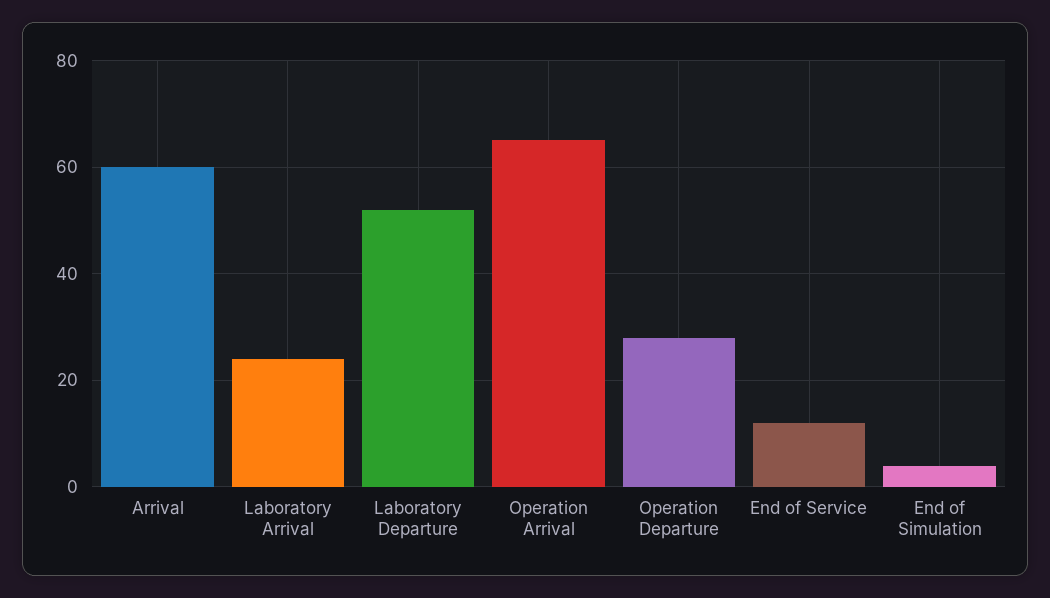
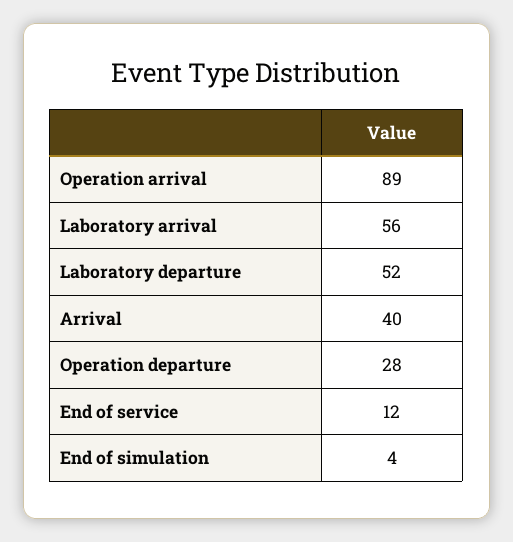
Arrival: 60 -> 40
Laboratory Arrival: 25 -> 56
Operation Arrival: 65 -> 89

